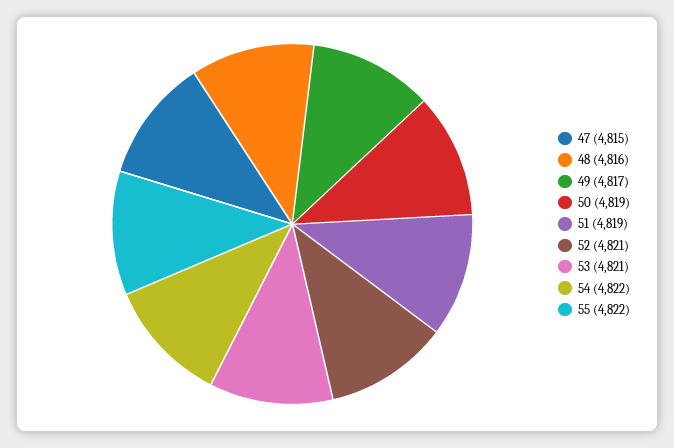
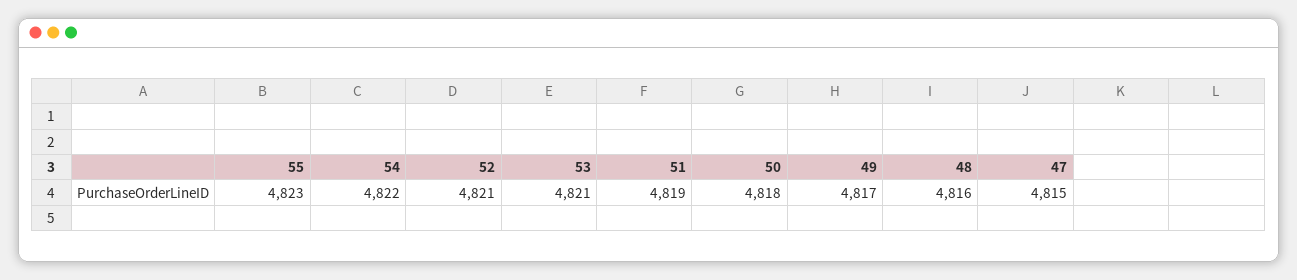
50: 4819 -> 4818
55: 4822 -> 4823

